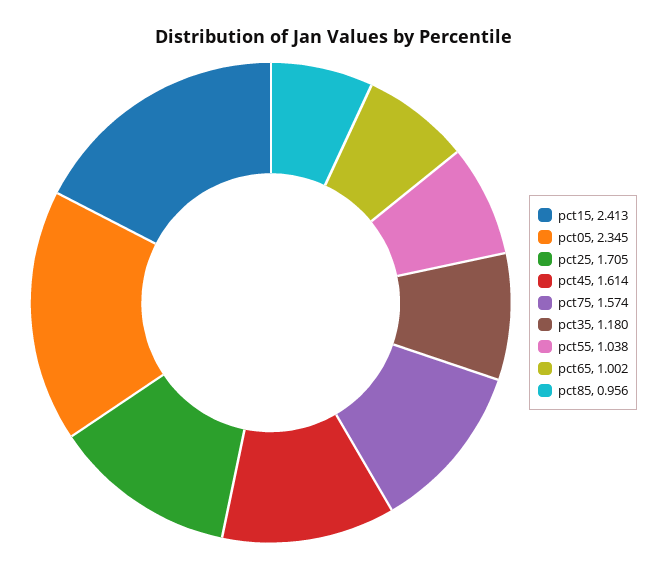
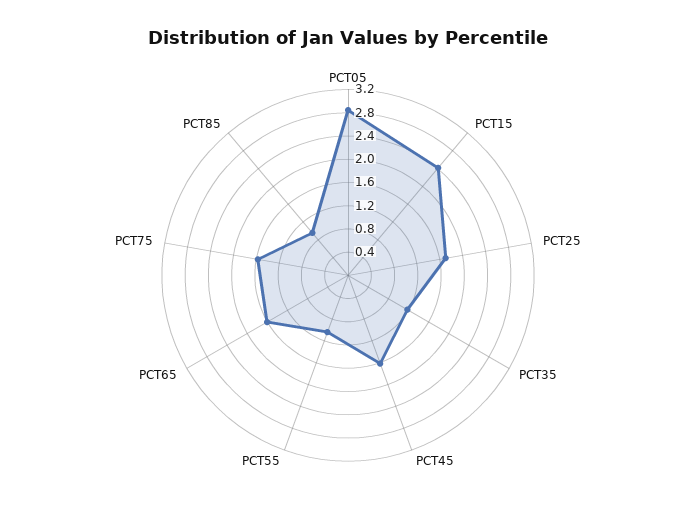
pct05: 2.345 -> 2.8
pct65: 1.002 -> 1.6

